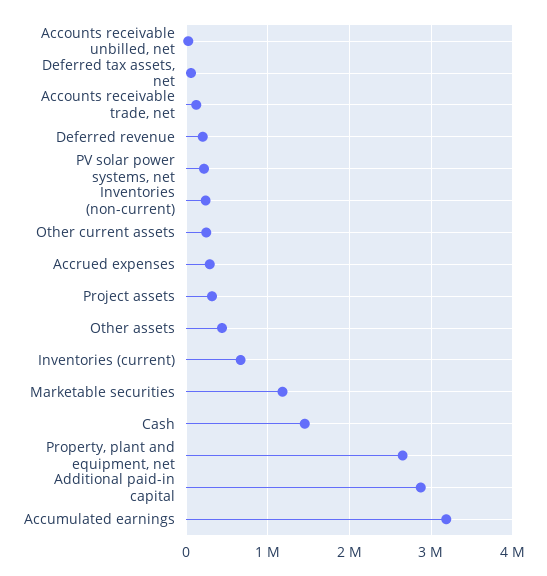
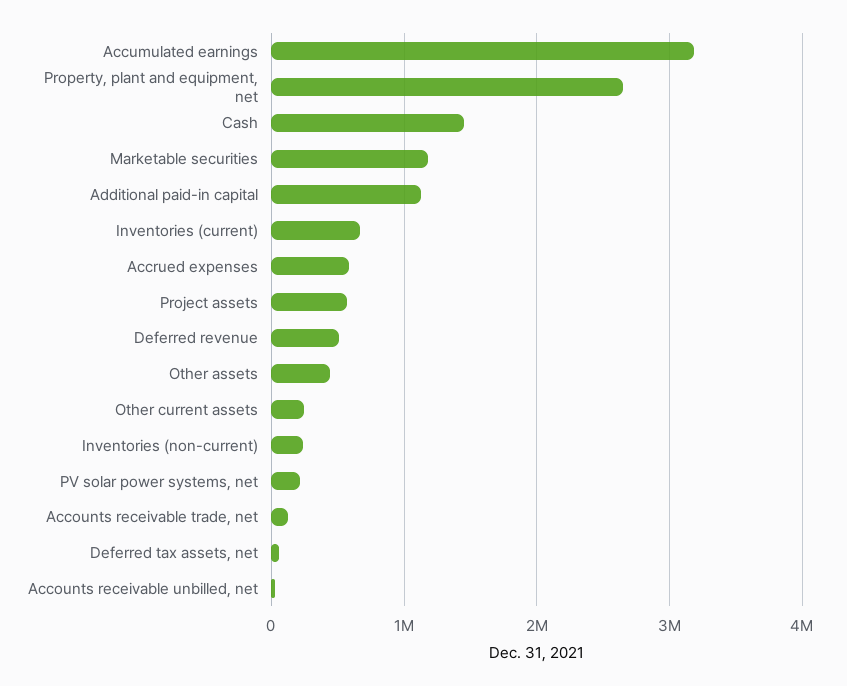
Deferred revenue: 200000 -> 500000
Accrued expenses: 300000 -> 600000
Project assets: 300000 -> 600000
Additional paid-in capital: 2900000 -> 1100000

